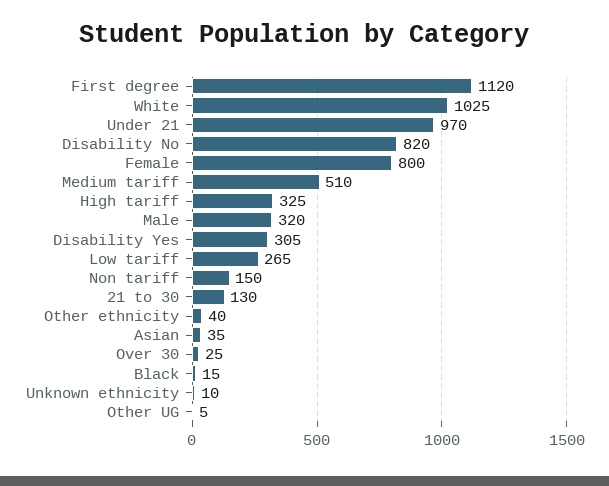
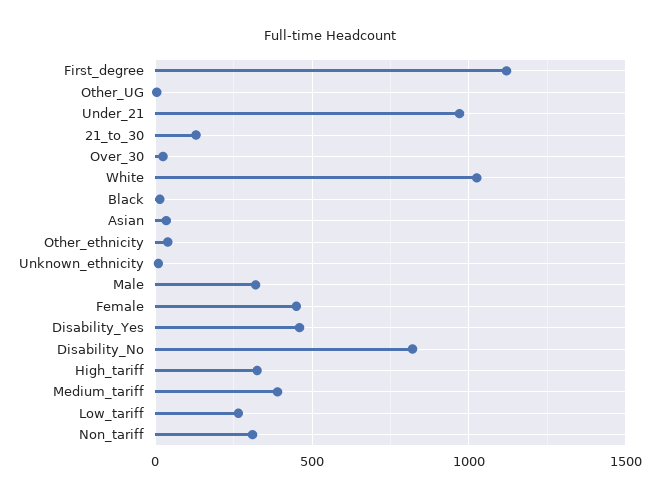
Female: 800 -> 450
Medium tariff: 510 -> 400
Disability Yes: 305 -> 450
Non tariff: 150 -> 300

